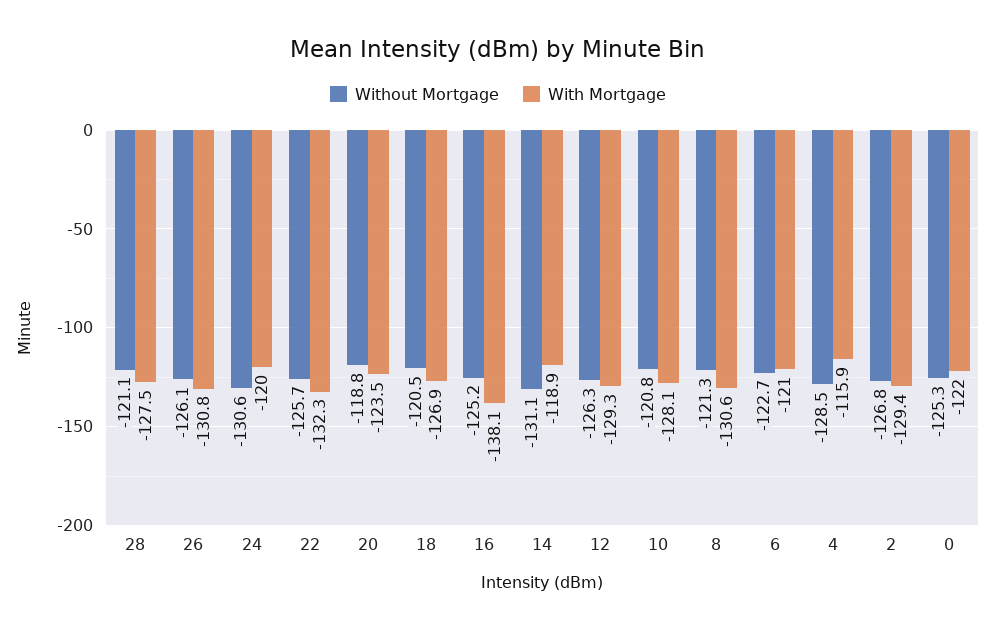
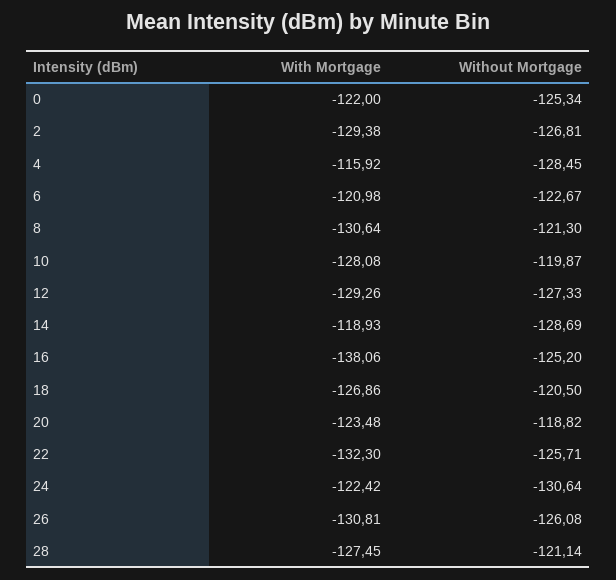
With Mortgage, 24: -120 -> -122.42
Without Mortgage, 14: -131.1 -> -128.69
Without Mortgage, 12: -126.3 -> -127.33
Without Mortgage, 10: -120.8 -> -119.87

